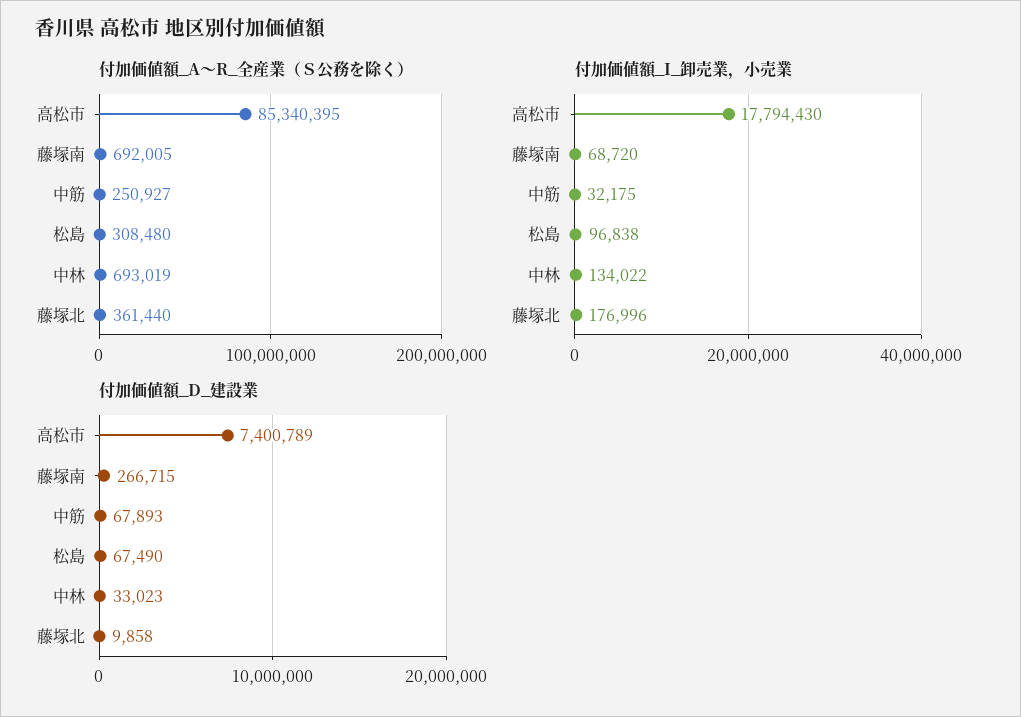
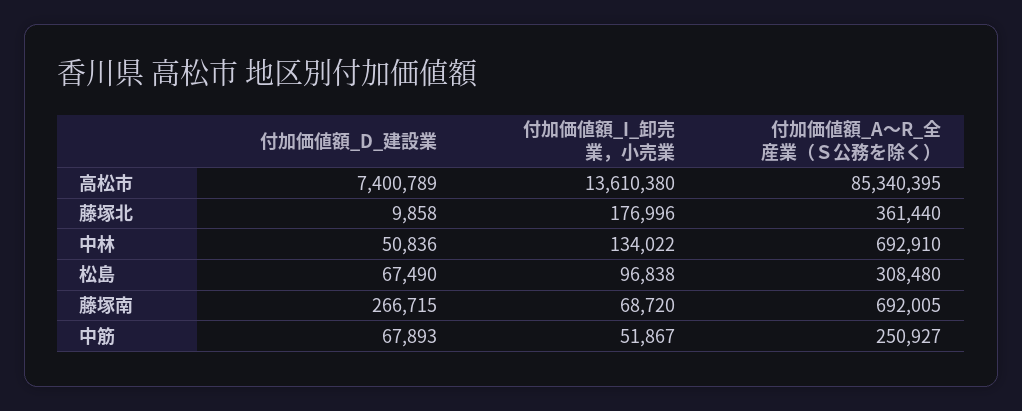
付加価値額_A〜R_全産業（Ｓ公務を除く）, 中林: 693019 -> 692910
付加価値額_I_卸売業，小売業, 高松市: 17794430 -> 13610380
付加価値額_I_卸売業，小売業, 中筋: 32175 -> 51867
付加価値額_D_建設業, 中林: 33023 -> 50836

